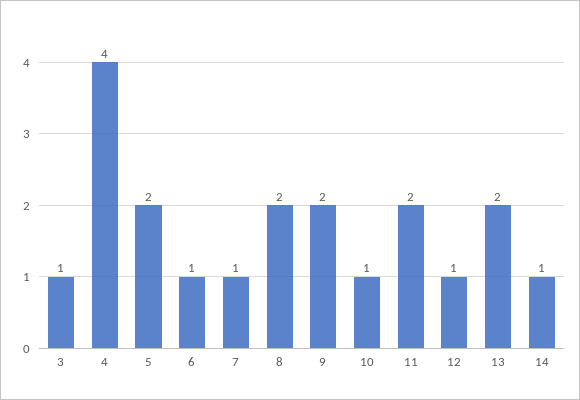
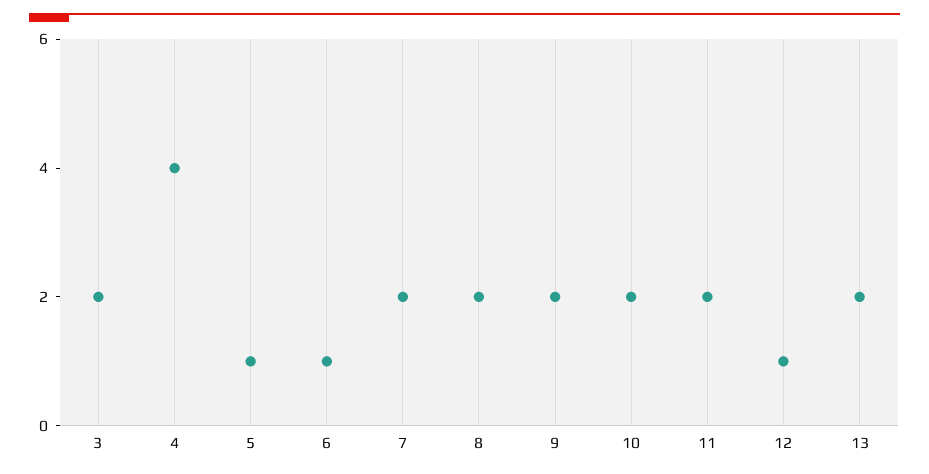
3: 1 -> 2
5: 2 -> 1
7: 1 -> 2
10: 1 -> 2
14: 1 -> none

